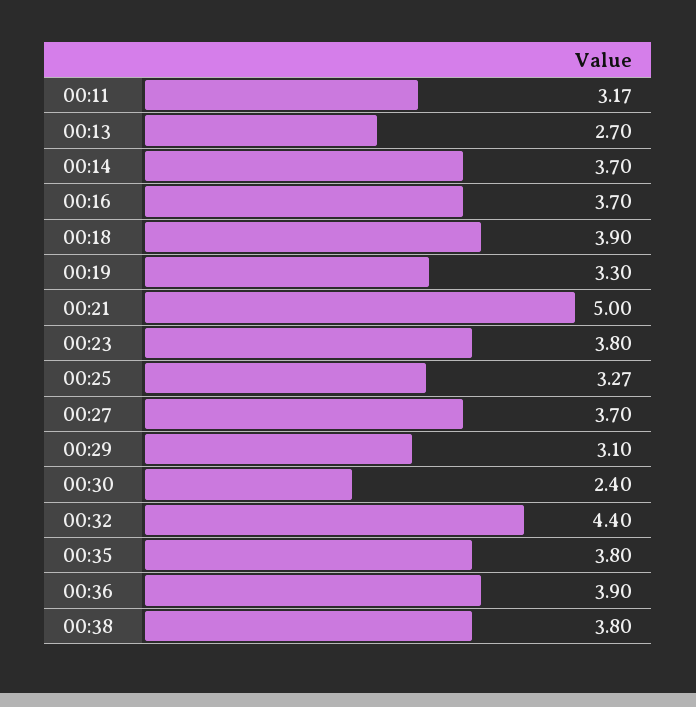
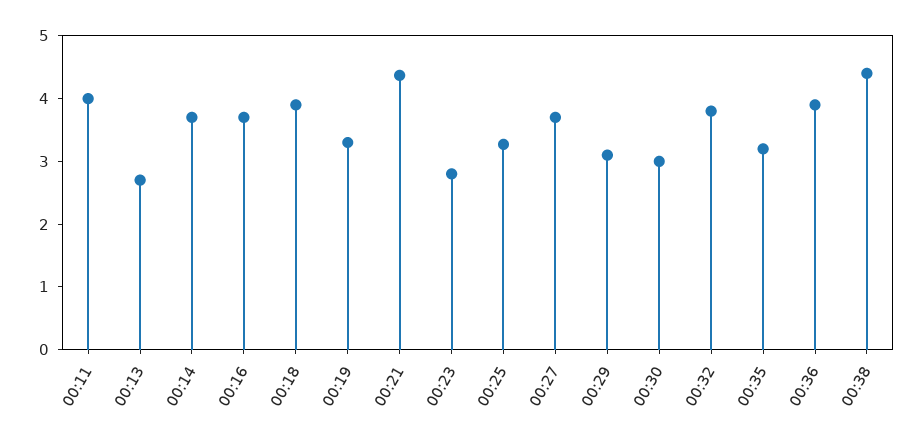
00:11: 3.17 -> 4
00:21: 5 -> 4.4
00:23: 3.8 -> 2.8
00:30: 2.4 -> 3
00:32: 4.4 -> 3.8
00:35: 3.8 -> 3.2
00:38: 3.8 -> 4.4

